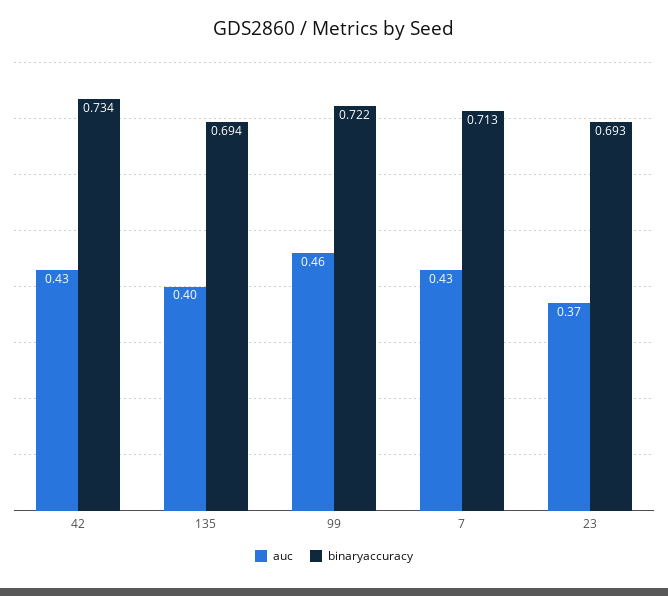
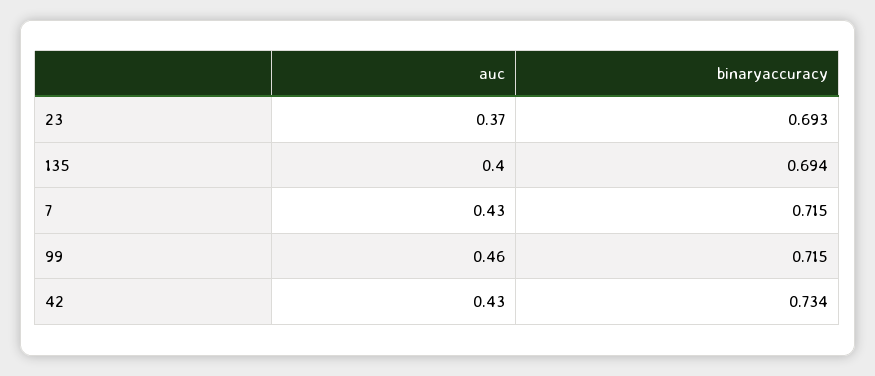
binaryaccuracy, 99: 0.722 -> 0.715
binaryaccuracy, 7: 0.713 -> 0.715

